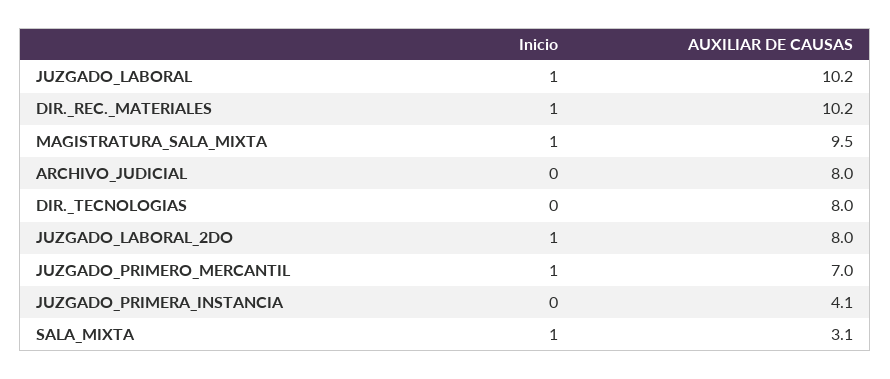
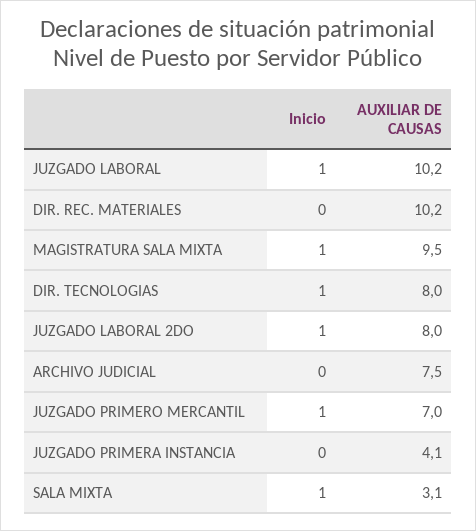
Inicio, DIR._REC._MATERIALES: 1 -> 0
AUXILIAR DE CAUSAS, ARCHIVO_JUDICIAL: 8 -> 7.5
Inicio, DIR._TECNOLOGIAS: 0 -> 1

